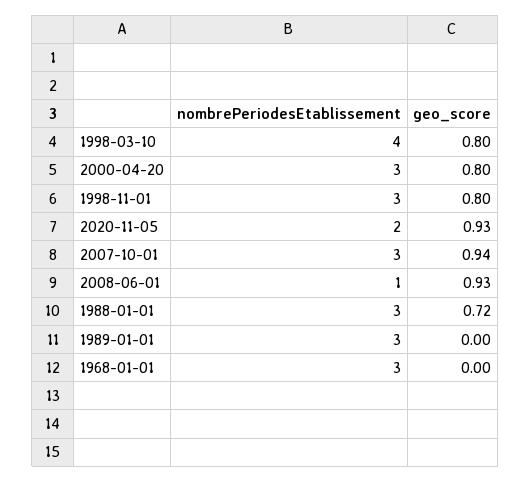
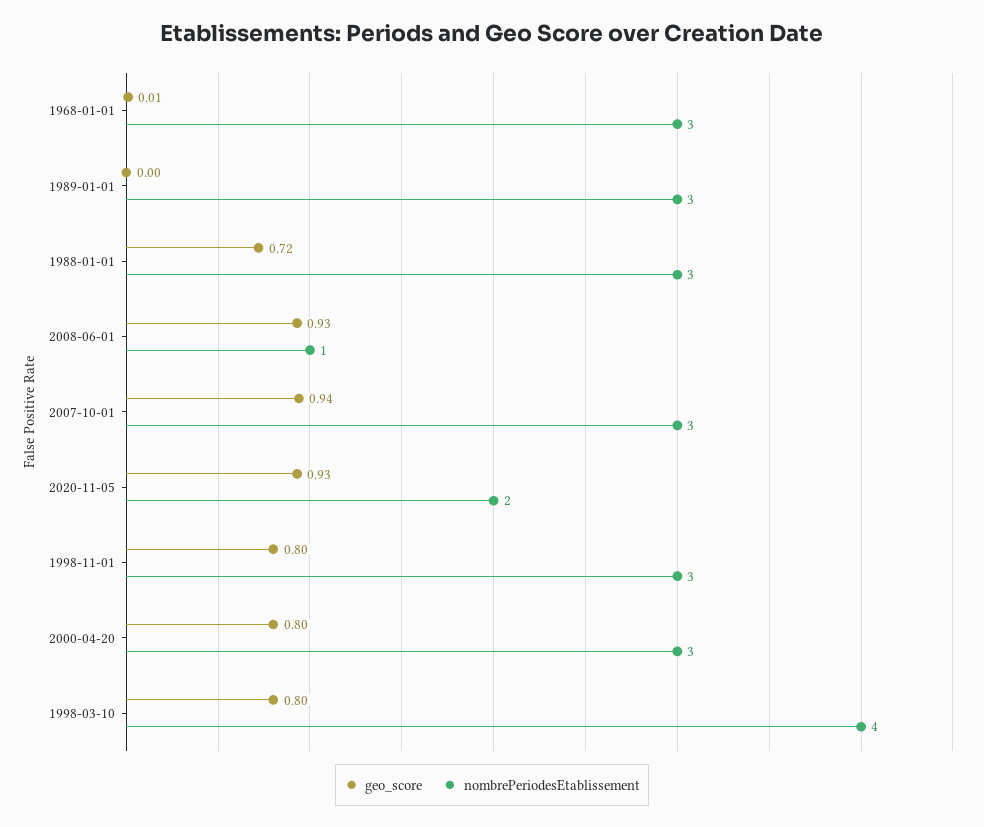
geo_score, 1968-01-01: 0 -> 0.01

